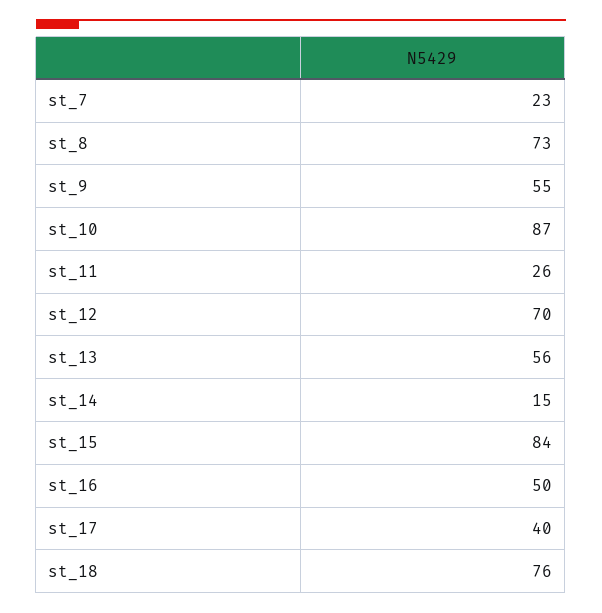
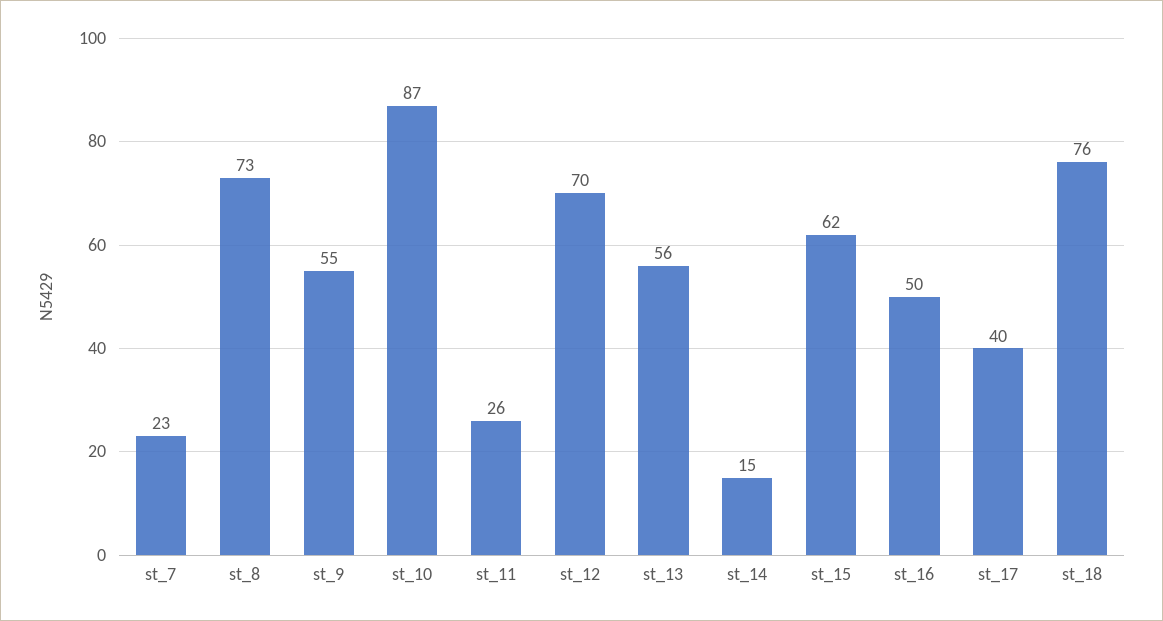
st_15: 84 -> 62

